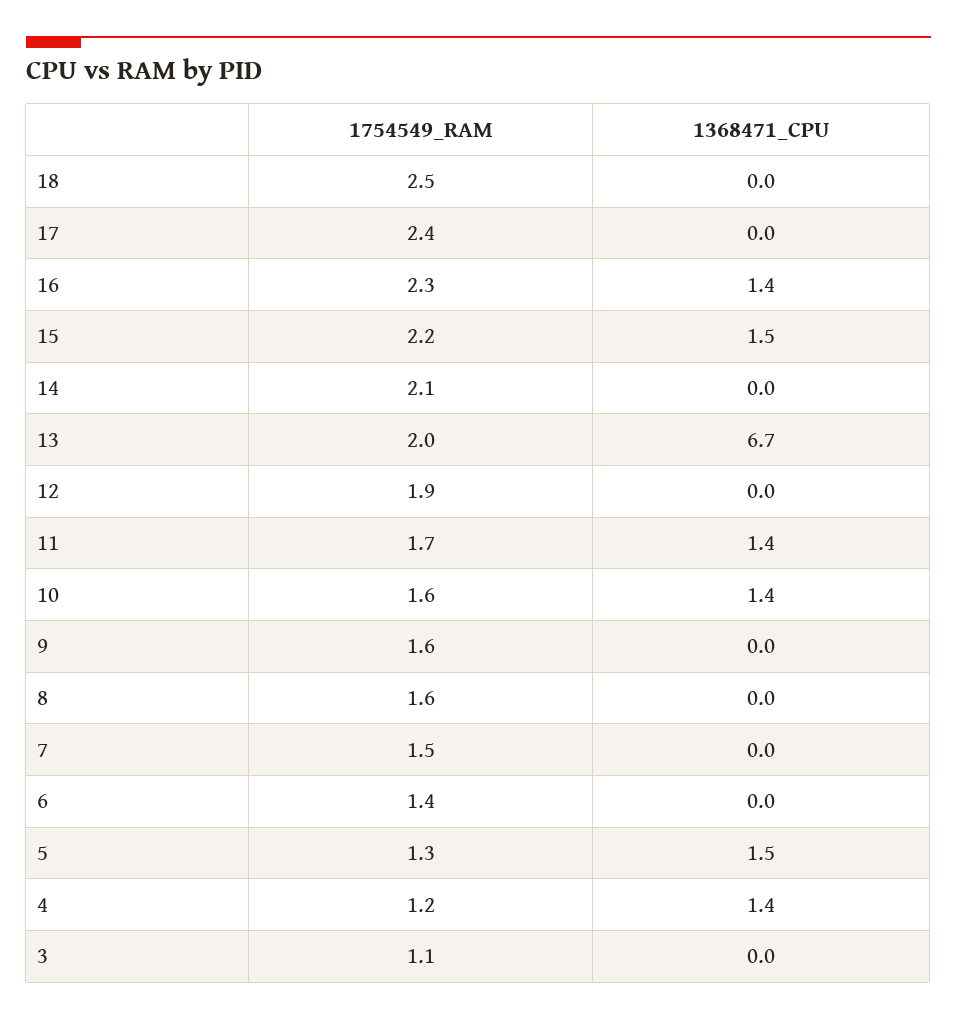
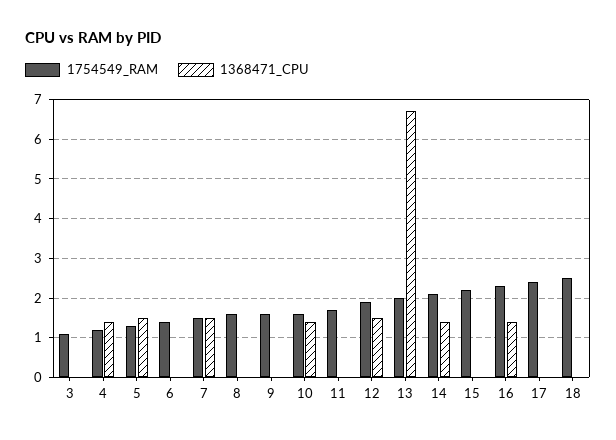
1368471_CPU, 15: 1.5 -> 0
1368471_CPU, 14: 0 -> 1.5
1368471_CPU, 12: 0 -> 1.5
1368471_CPU, 11: 1.4 -> 0
1368471_CPU, 7: 0 -> 1.5

